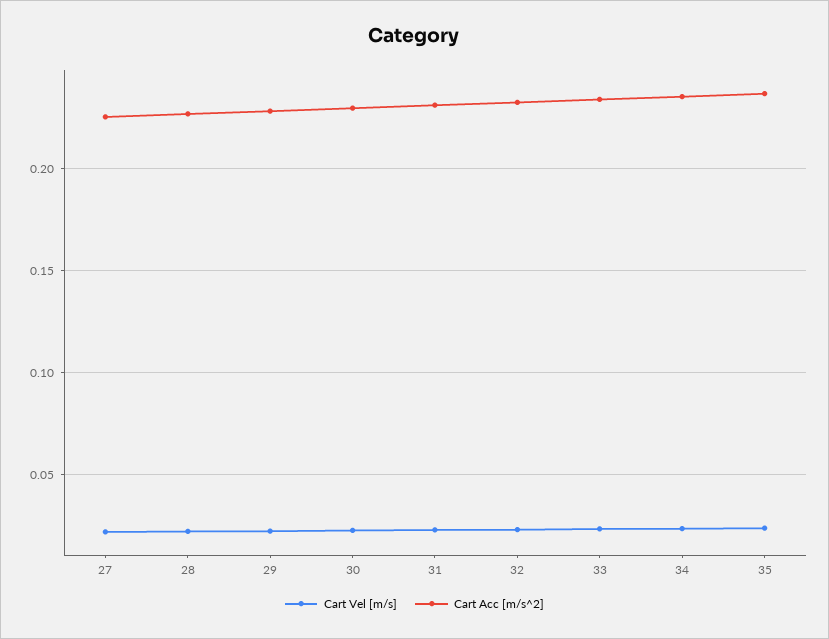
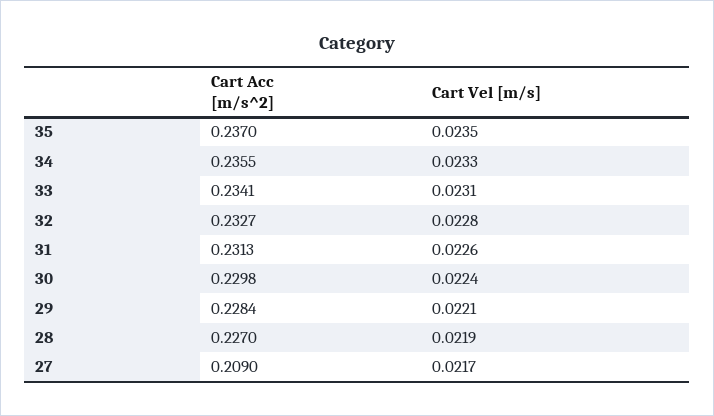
Cart Acc [m/s^2], 27: 0.225 -> 0.209

